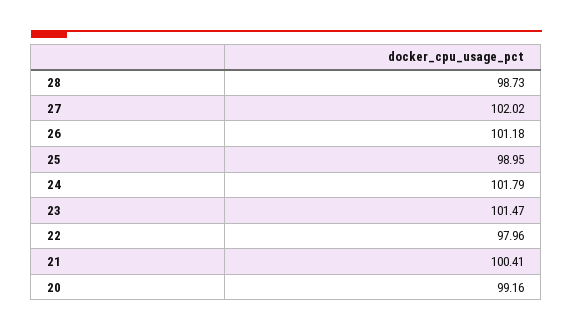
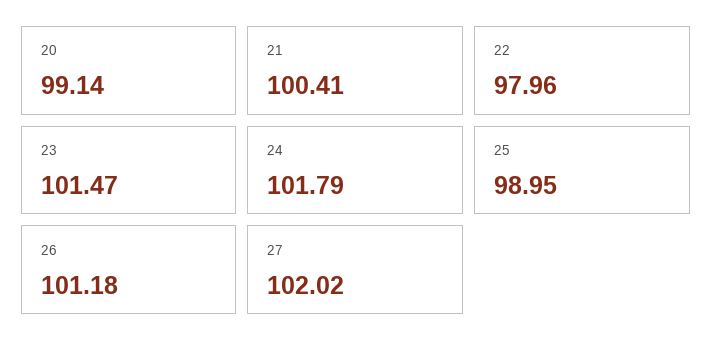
28: 98.73 -> none
20: 99.16 -> 99.14

